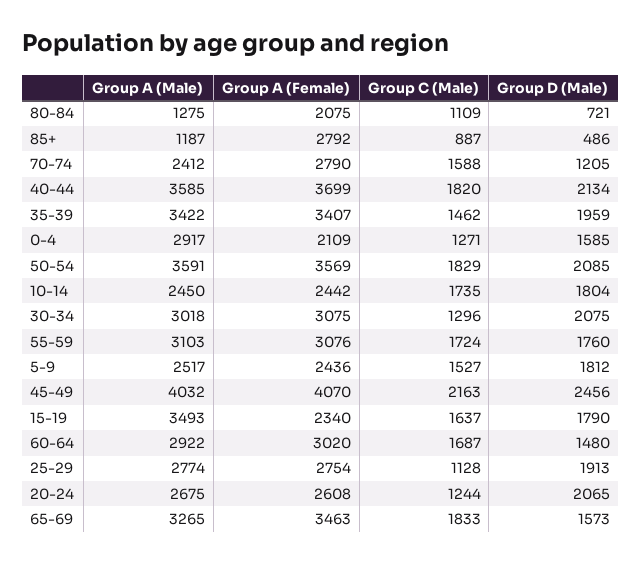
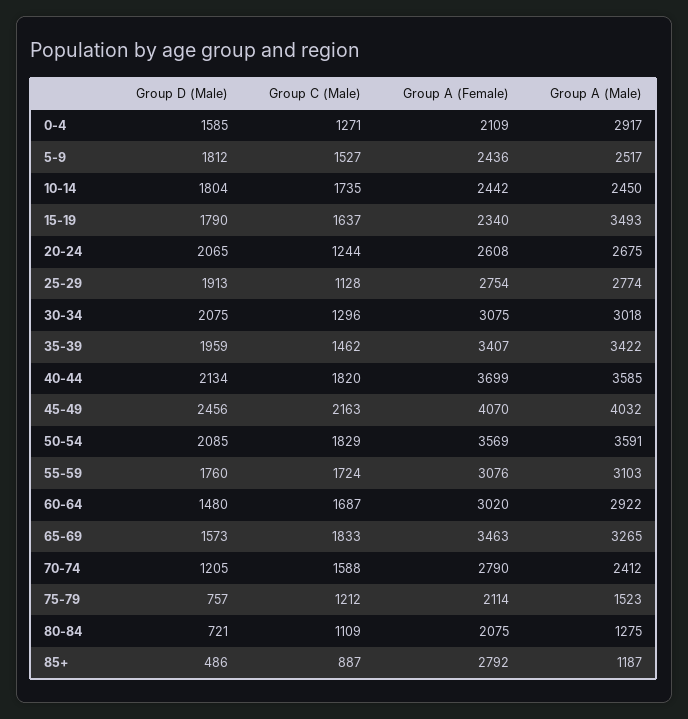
Group D (Male), 75-79: none -> 757
Group C (Male), 75-79: none -> 1212
Group A (Female), 75-79: none -> 2114
Group A (Male), 75-79: none -> 1523

